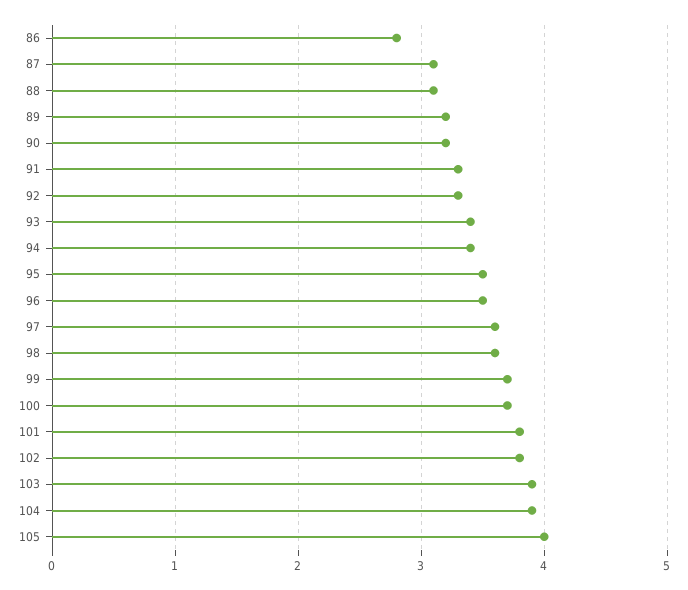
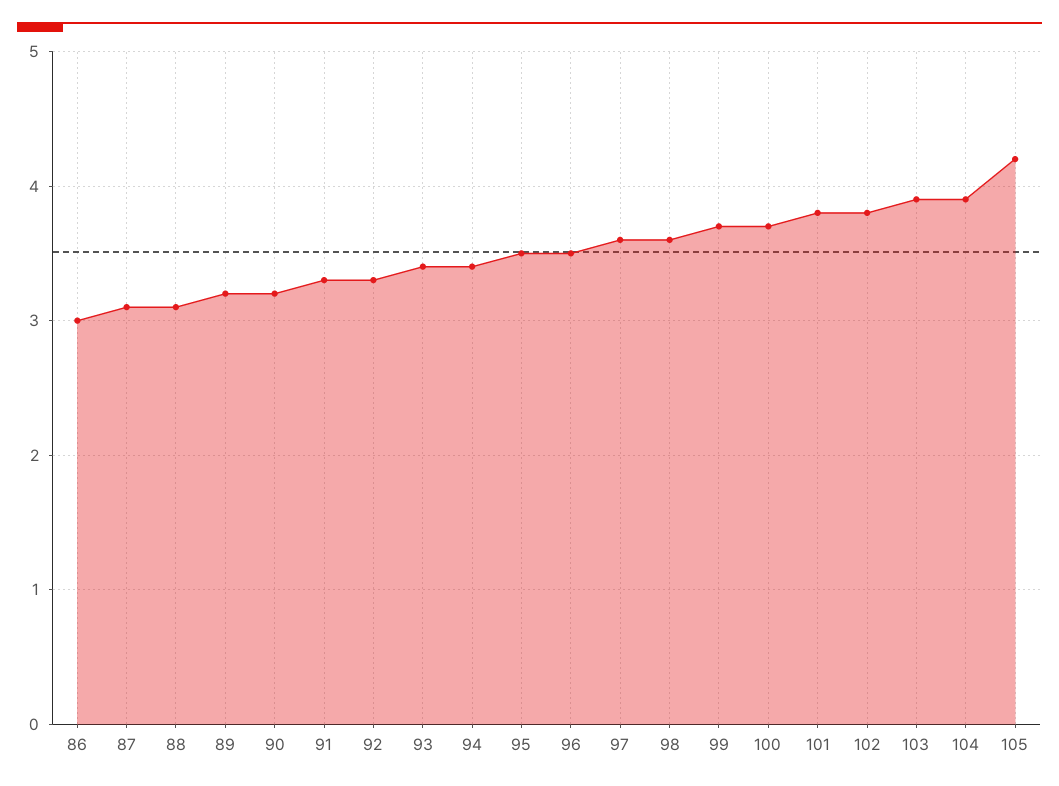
86: 2.8 -> 3
105: 4 -> 4.2

